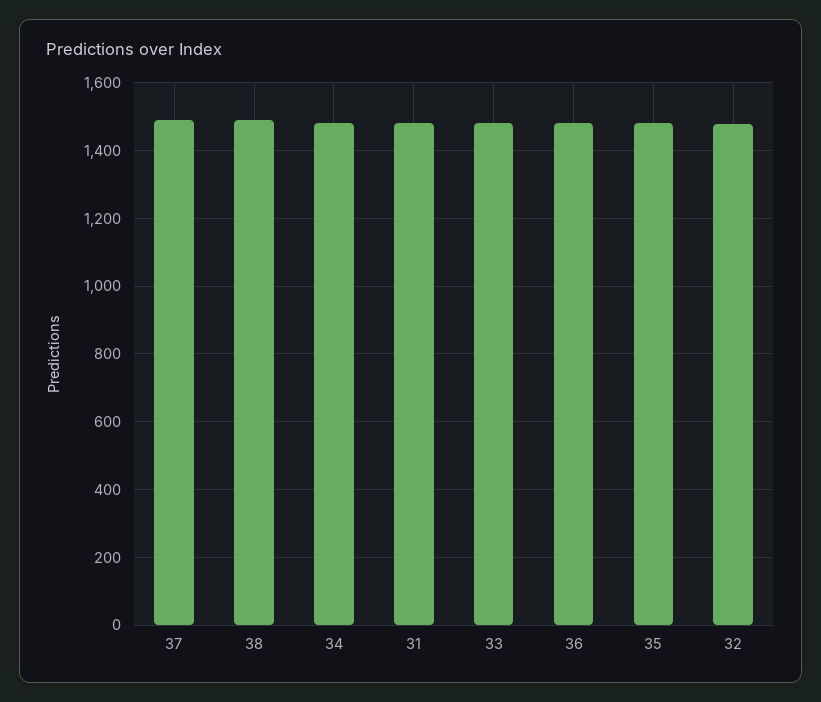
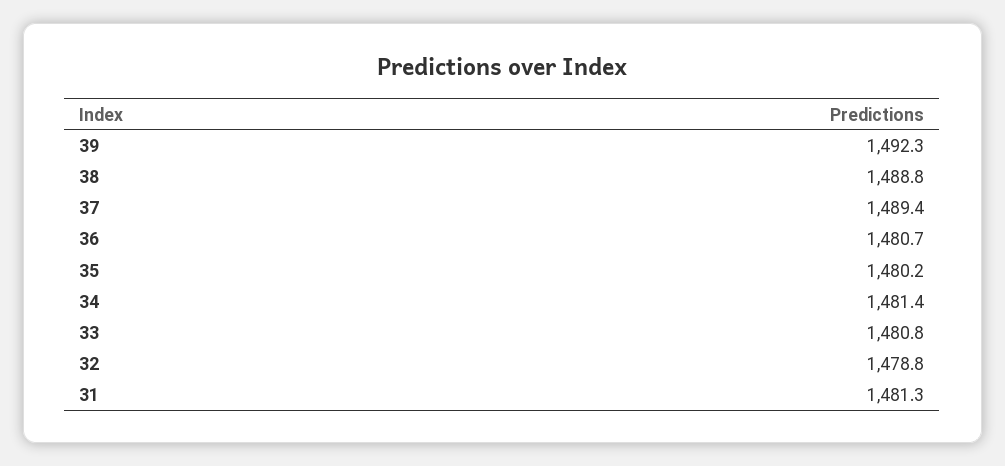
39: none -> 1492.3

